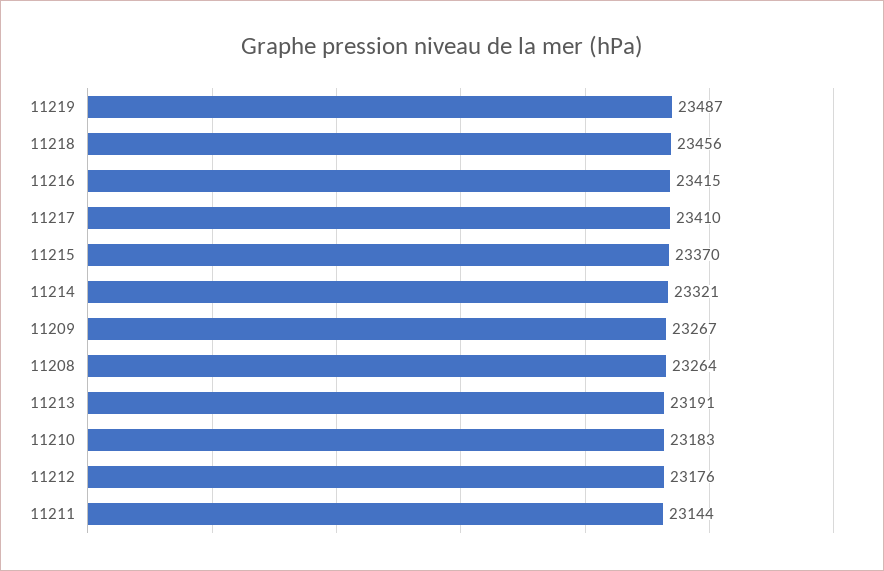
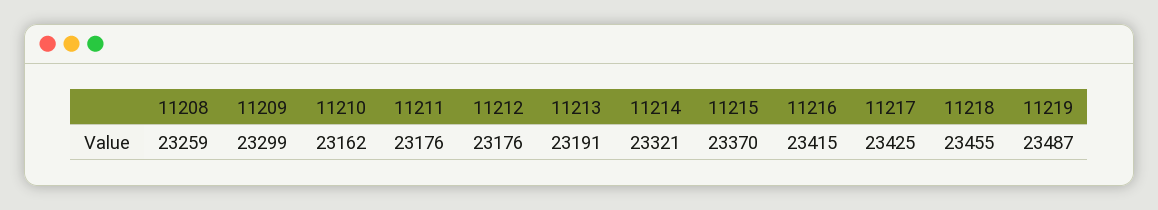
11218: 23456 -> 23455
11217: 23410 -> 23425
11209: 23267 -> 23299
11208: 23264 -> 23259
11210: 23183 -> 23162
11211: 23144 -> 23176

